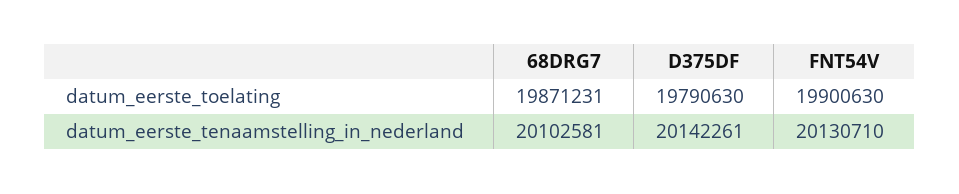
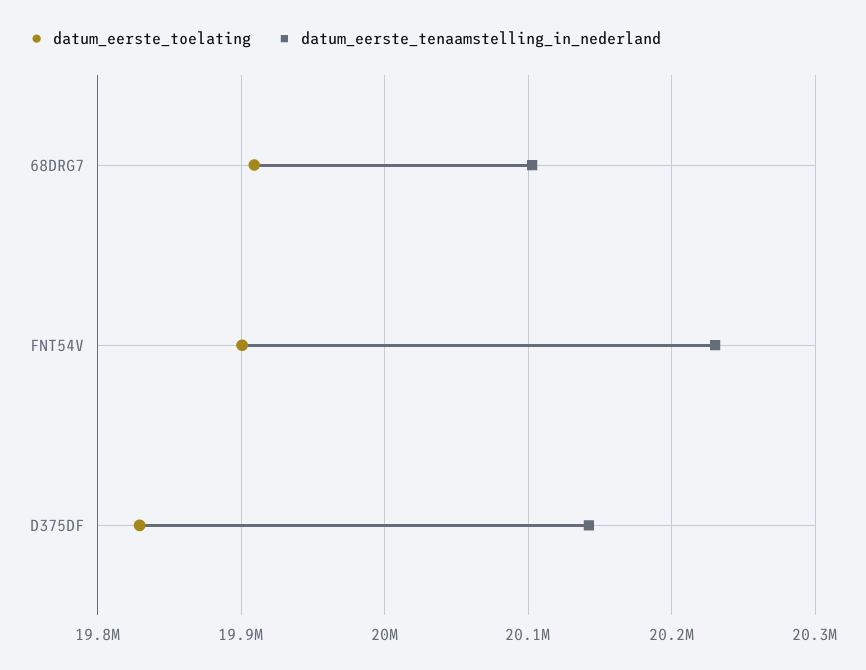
datum_eerste_toelating, 68DRG7: 19871231 -> 19910000
datum_eerste_toelating, D375DF: 19790630 -> 19830000
datum_eerste_tenaamstelling_in_nederland, FNT54V: 20130710 -> 20230000

